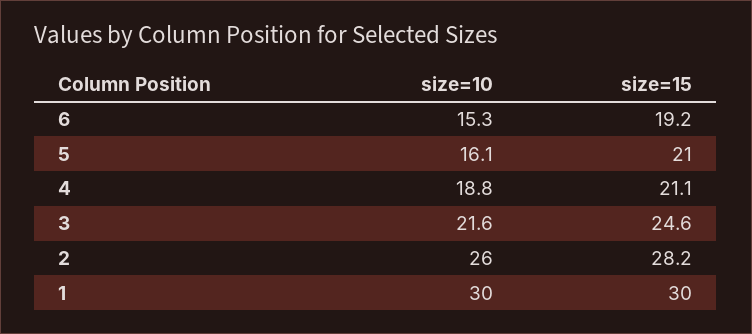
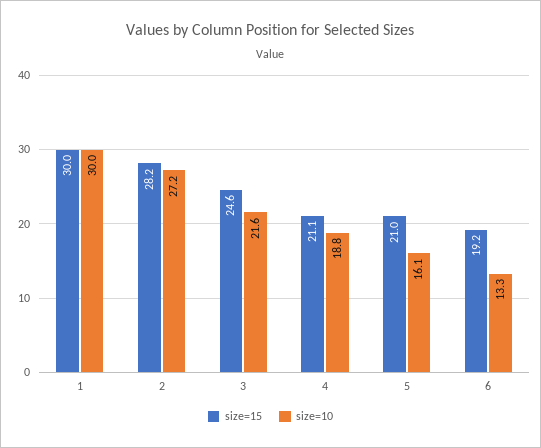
size=10, 6: 15.3 -> 13.3
size=10, 2: 26 -> 27.2

